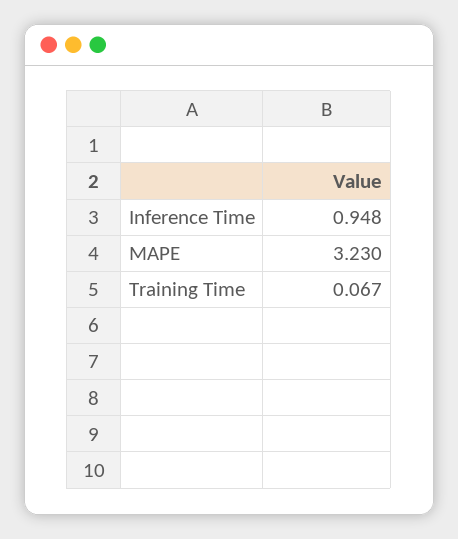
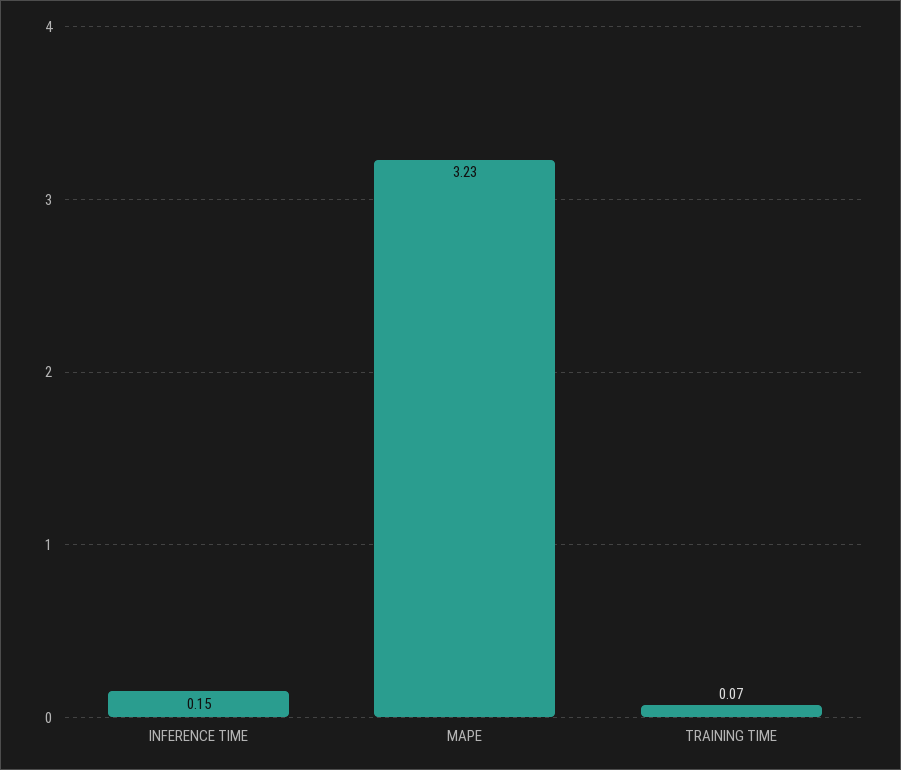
Inference Time: 0.948 -> 0.15

